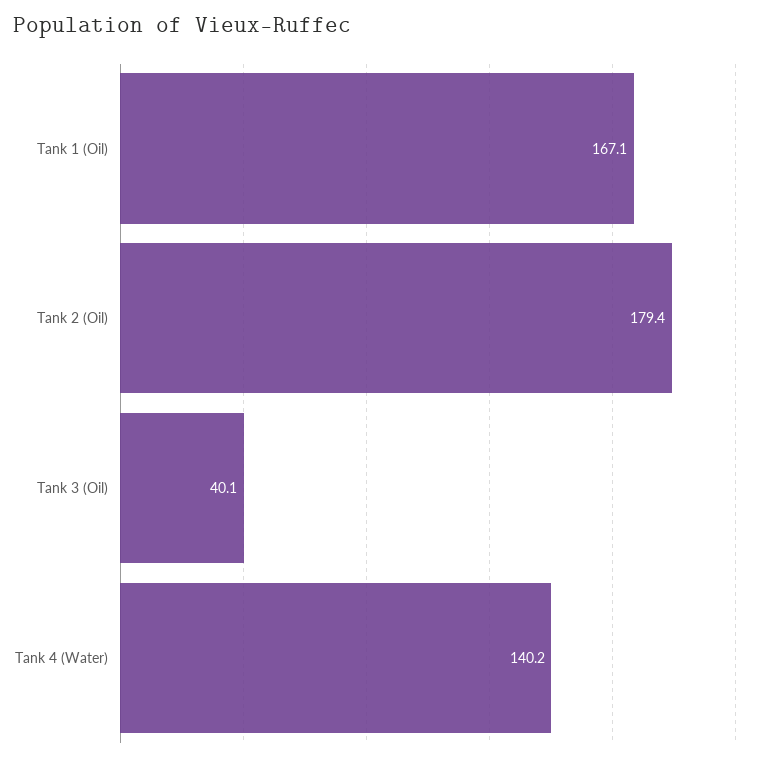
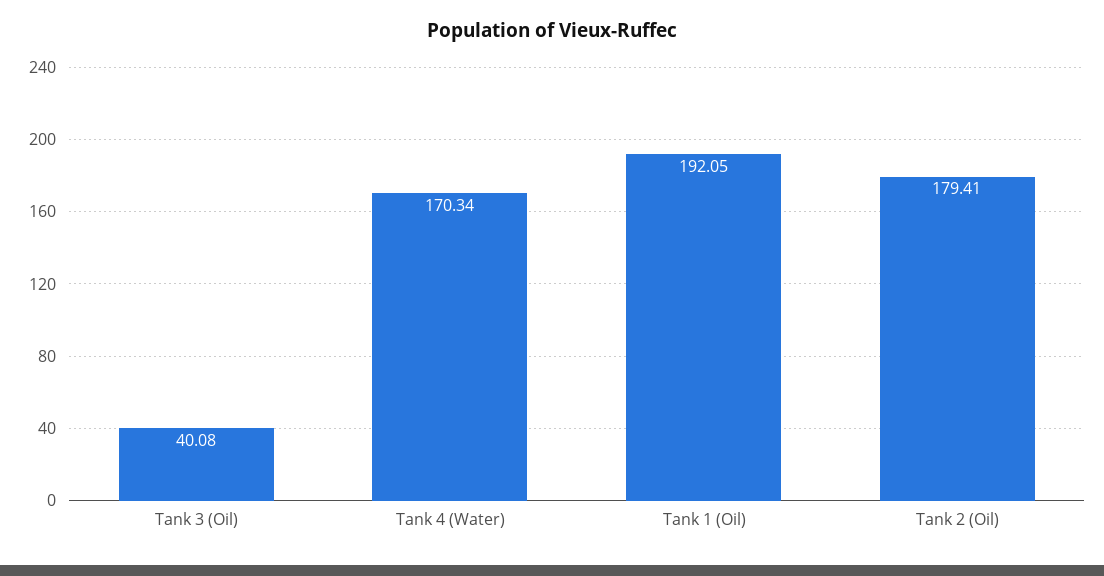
Tank 1 (Oil): 167.1 -> 192.05
Tank 4 (Water): 140.2 -> 170.34

